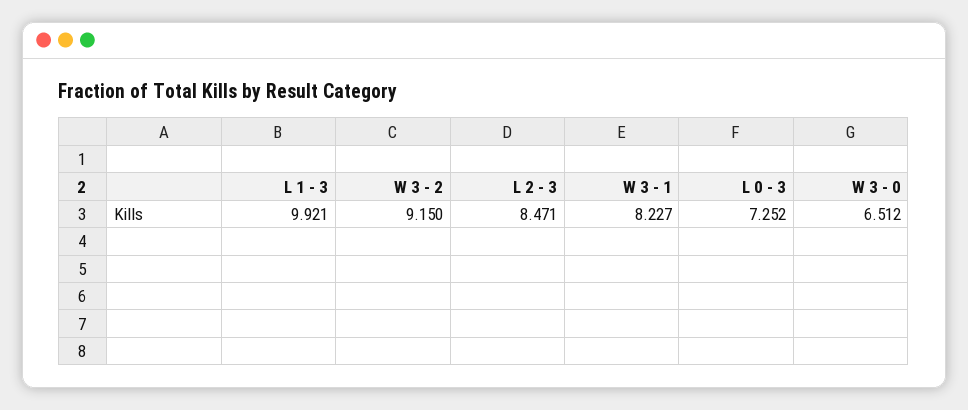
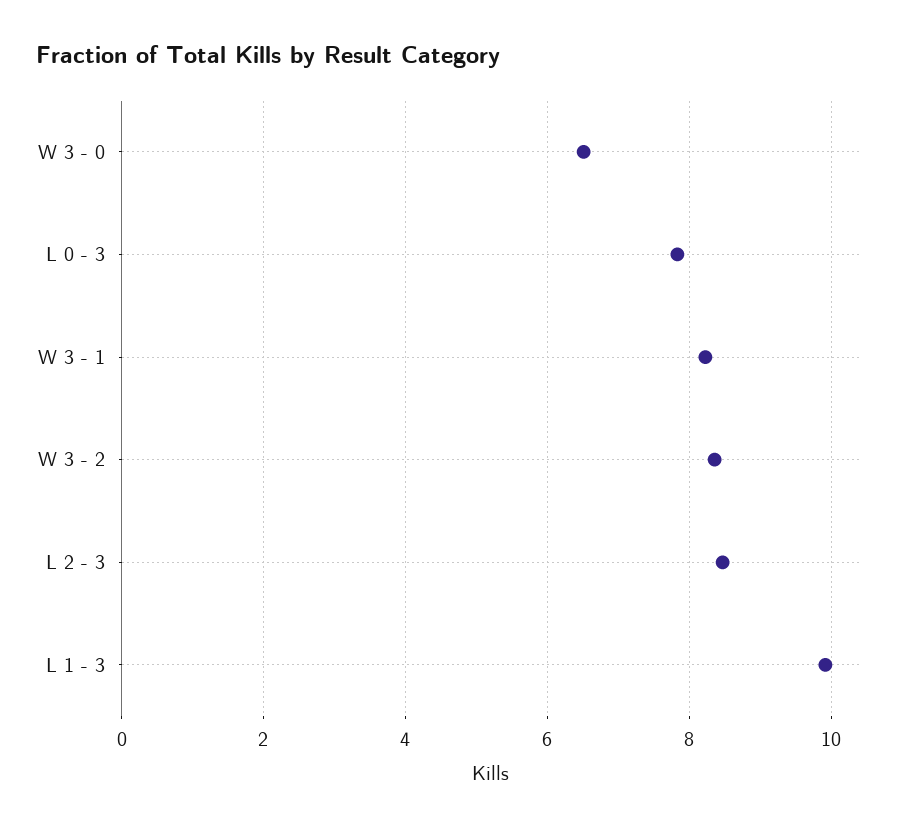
W 3 - 2: 9.15 -> 8.4
L 0 - 3: 7.252 -> 7.8

